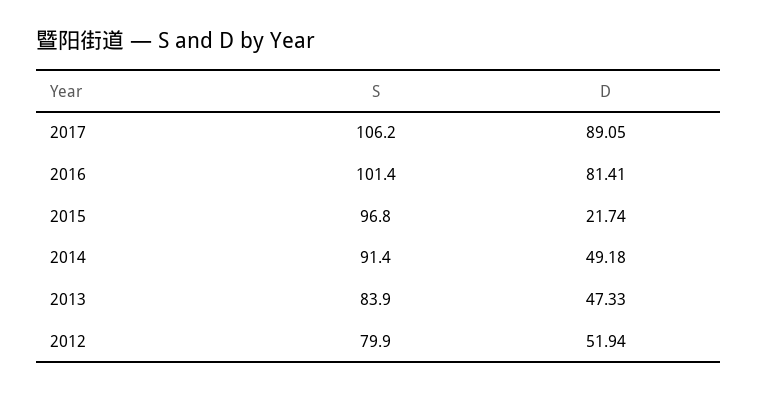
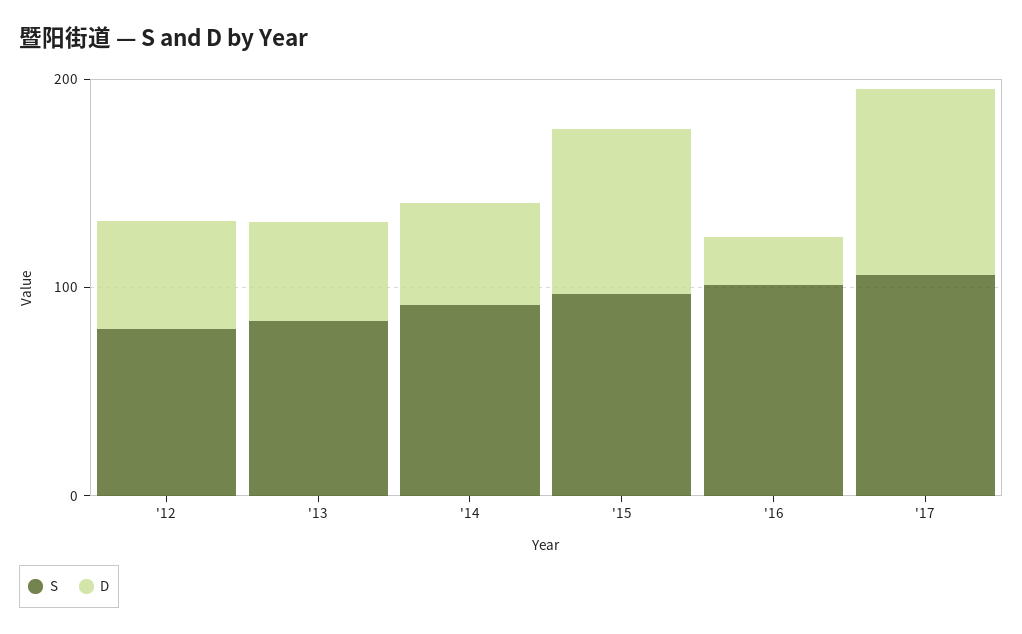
D, 2016: 81.41 -> 20
D, 2015: 21.74 -> 80

